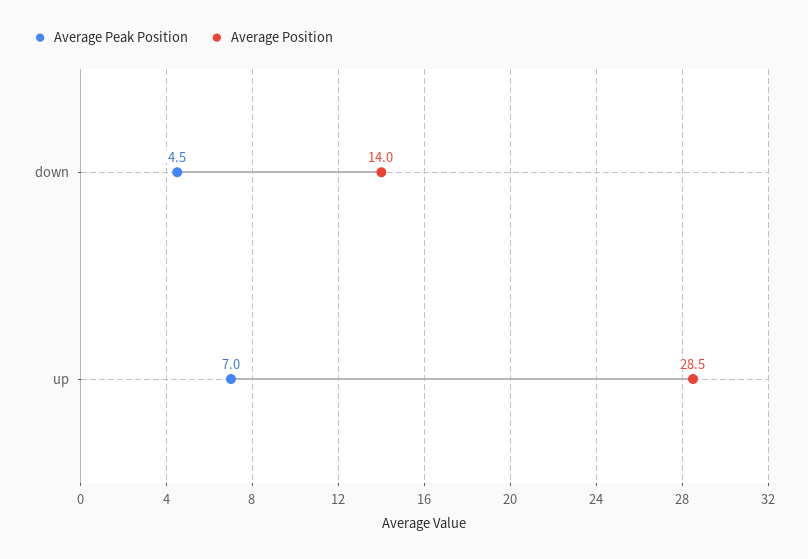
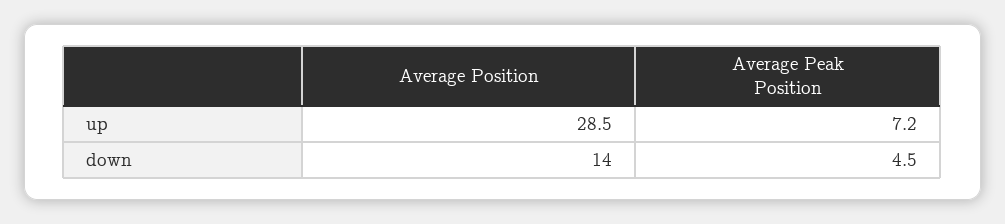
Average Peak Position, up: 7 -> 7.2

